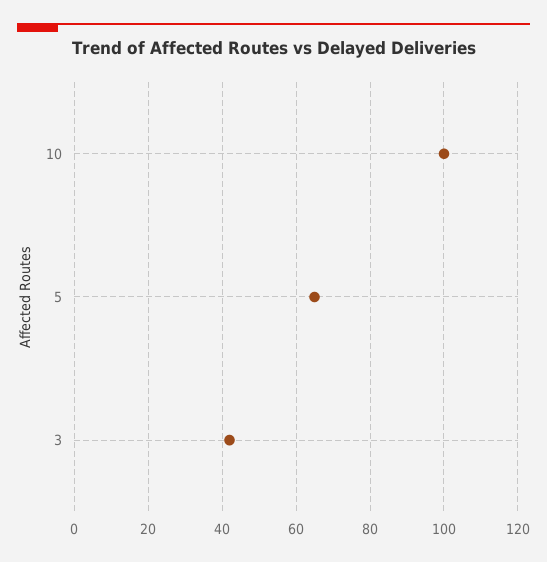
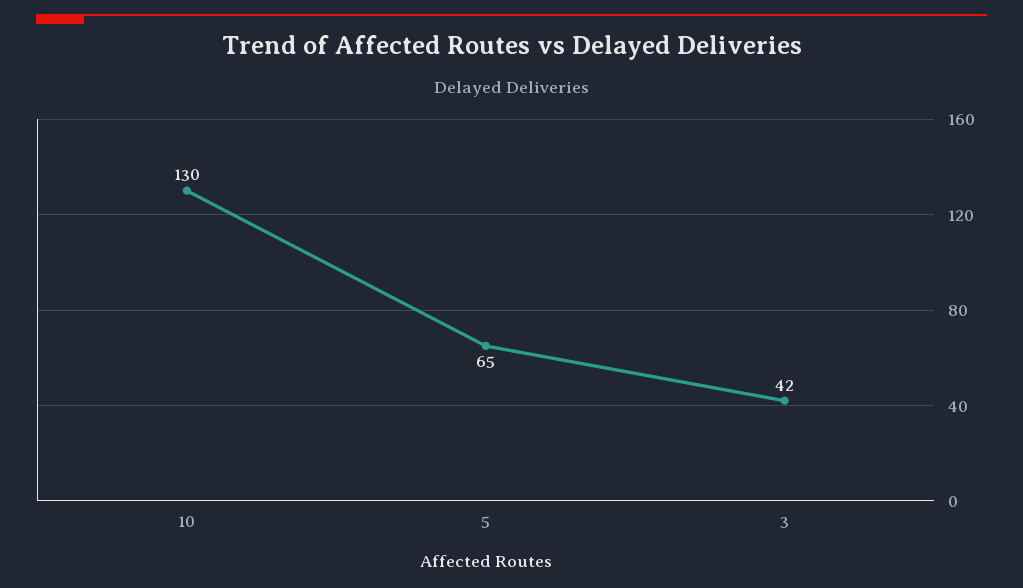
10: 100 -> 130

